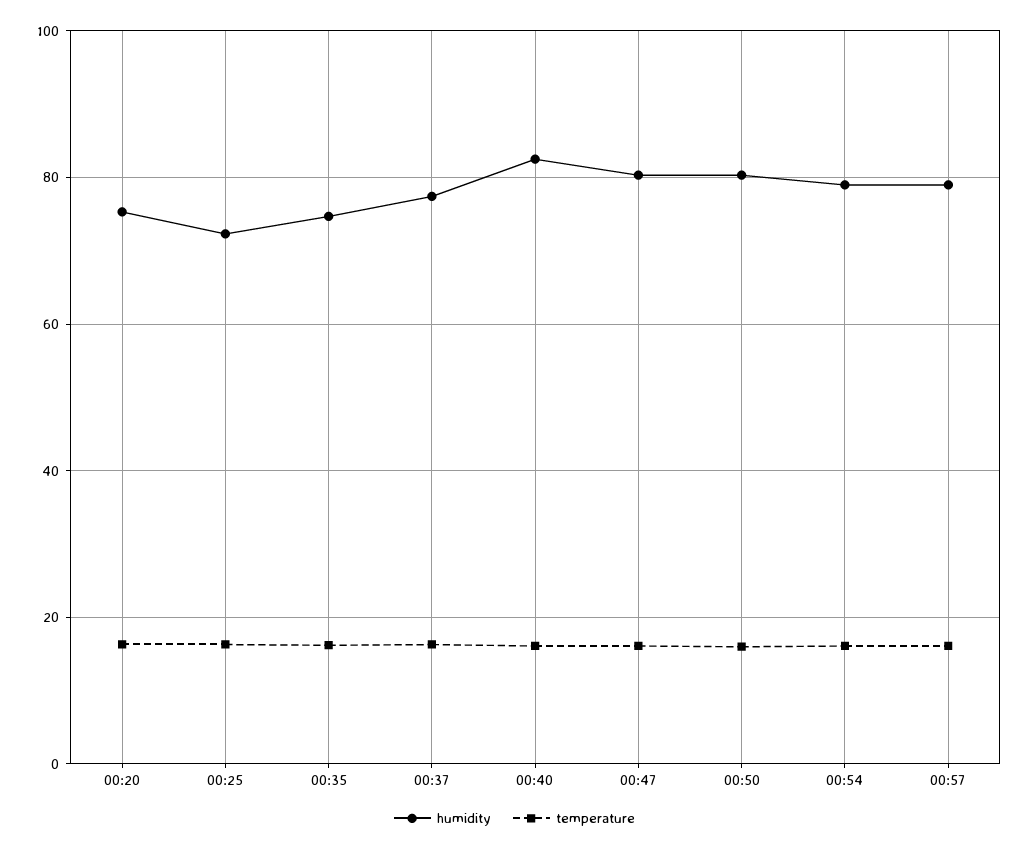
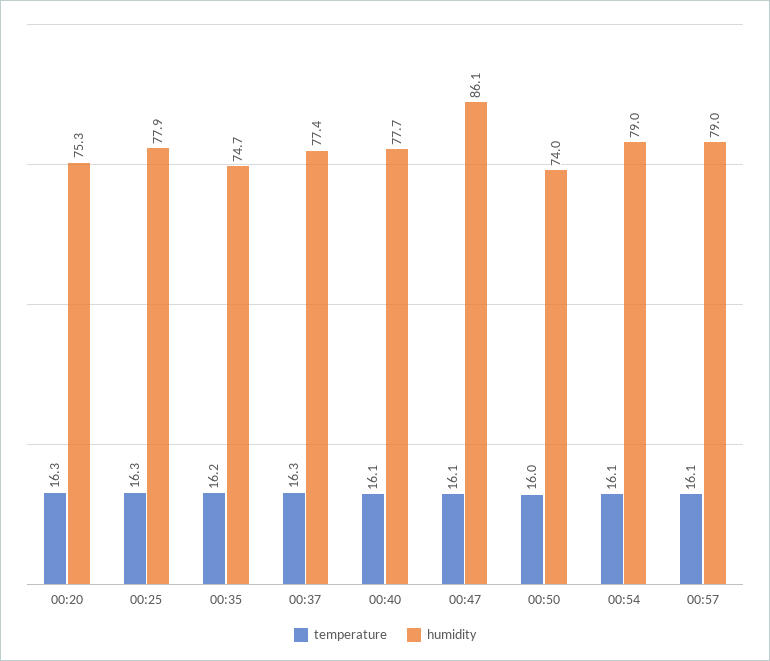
humidity, 00:25: 72 -> 77.9
humidity, 00:40: 82 -> 77.7
humidity, 00:47: 80 -> 86.1
humidity, 00:50: 80 -> 74

